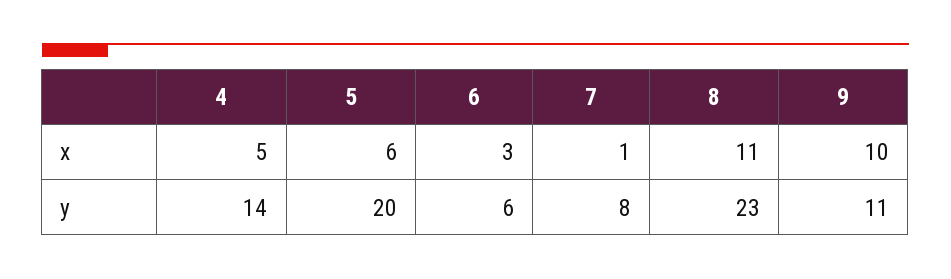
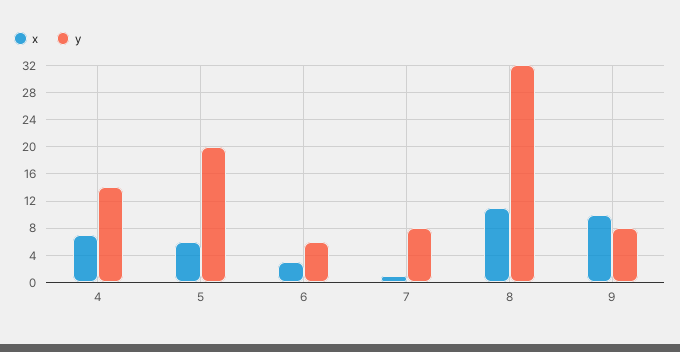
x, 4: 5 -> 7
y, 8: 23 -> 32
y, 9: 11 -> 8

